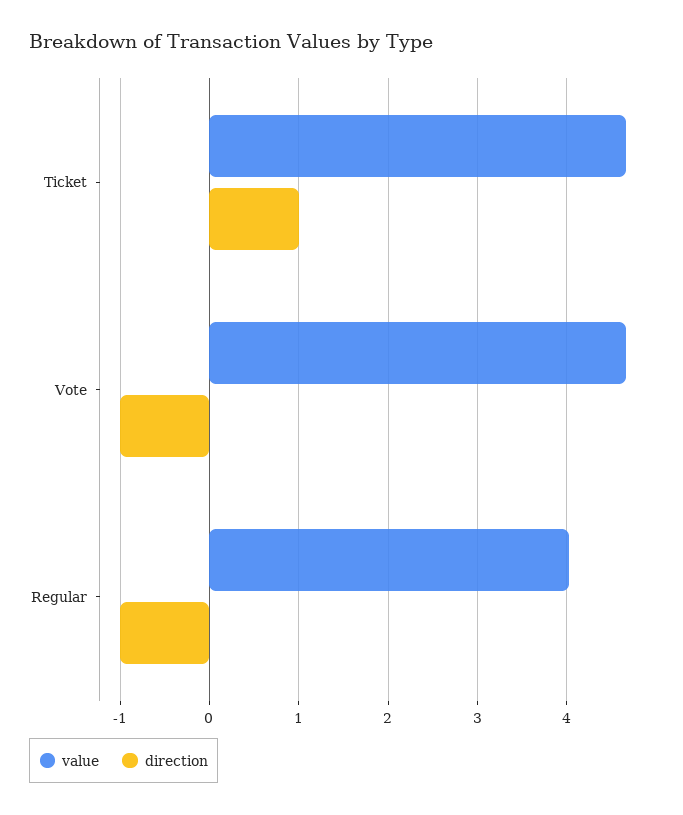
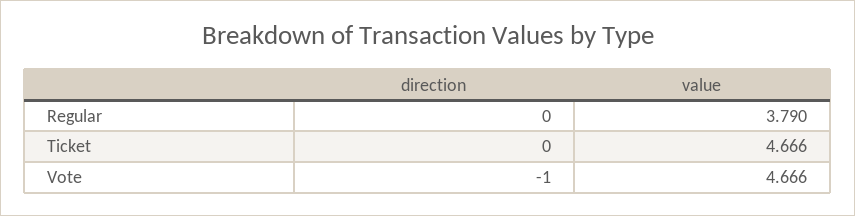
direction, Ticket: 1 -> 0
value, Regular: 4 -> 3.79
direction, Regular: -1 -> 0

